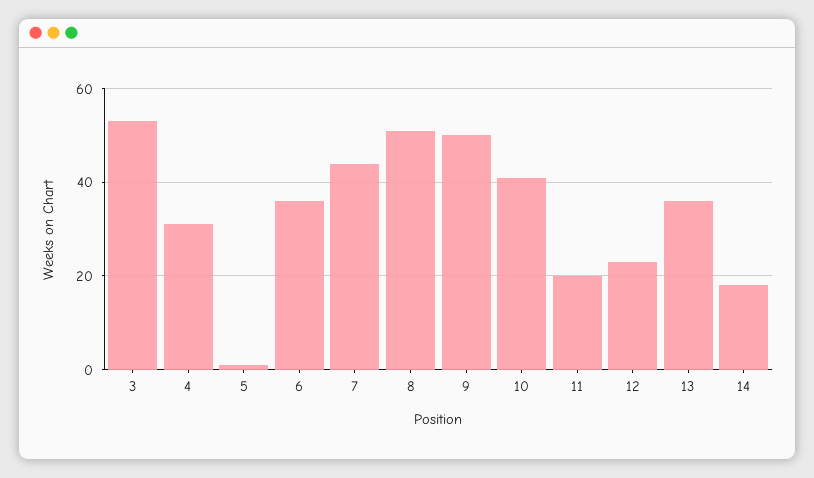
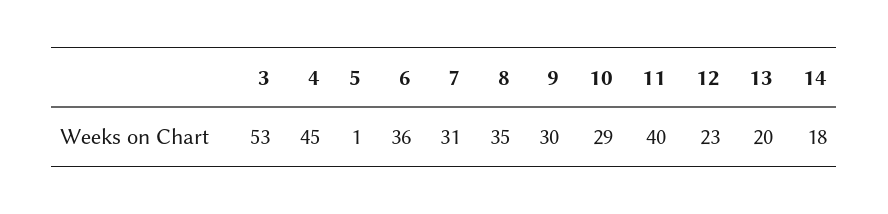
4: 30 -> 45
7: 45 -> 31
8: 50 -> 35
9: 50 -> 30
10: 40 -> 29
11: 20 -> 40
13: 35 -> 20

